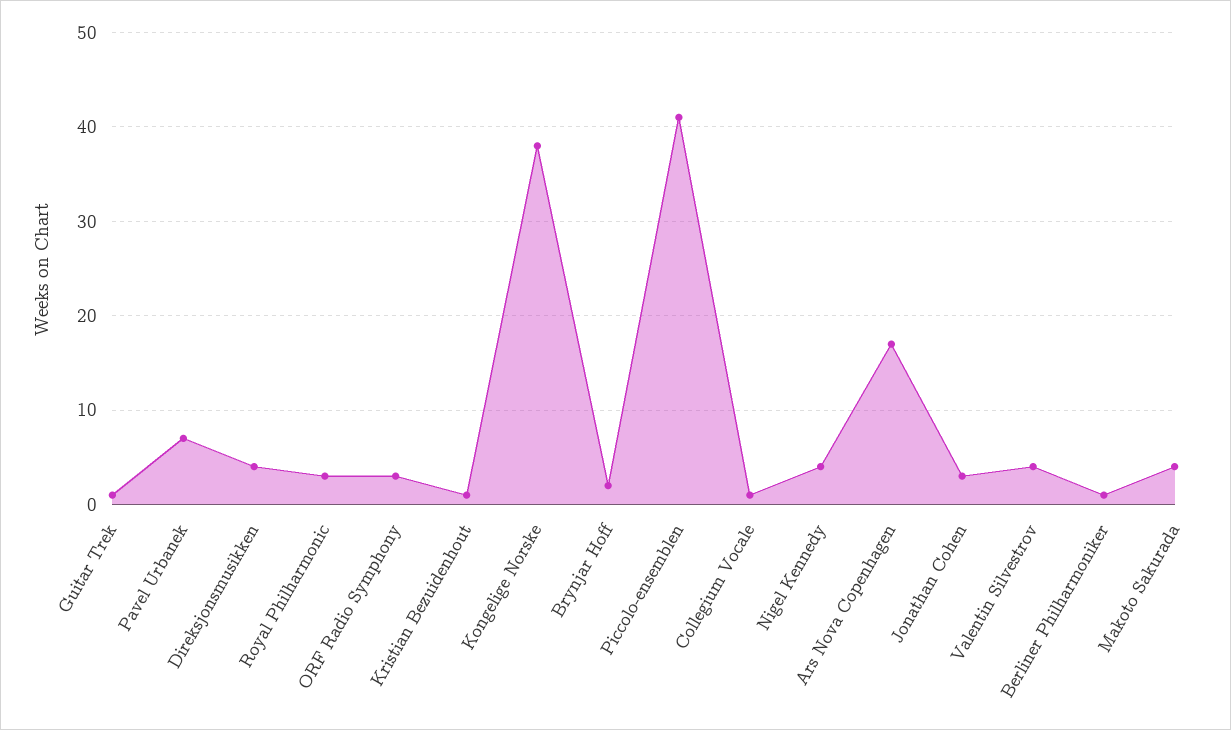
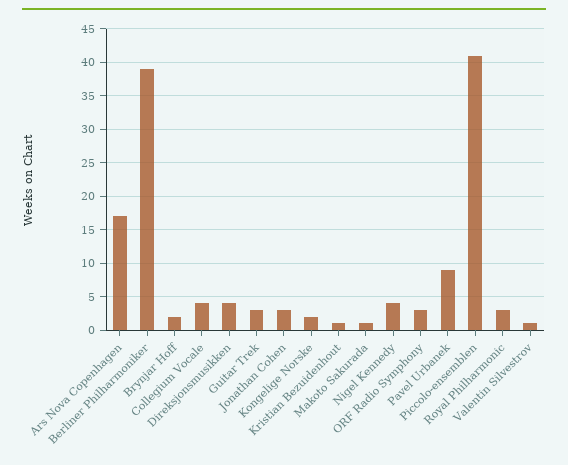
Guitar Trek: 1 -> 3
Pavel Urbanek: 7 -> 9
Kongelige Norske: 38 -> 2
Collegium Vocale: 1 -> 4
Valentin Silvestrov: 4 -> 1
Berliner Philharmoniker: 1 -> 39
Makoto Sakurada: 4 -> 1

